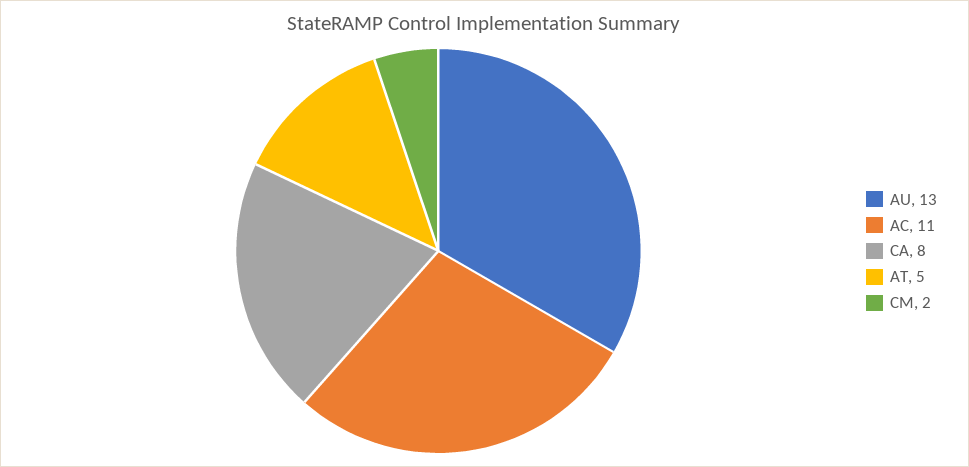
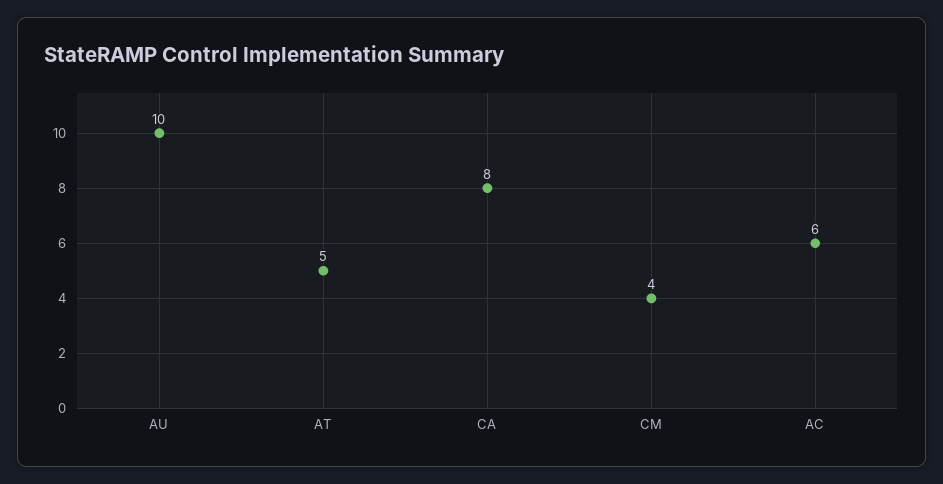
AU: 13 -> 10
AC: 11 -> 6
CM: 2 -> 4

